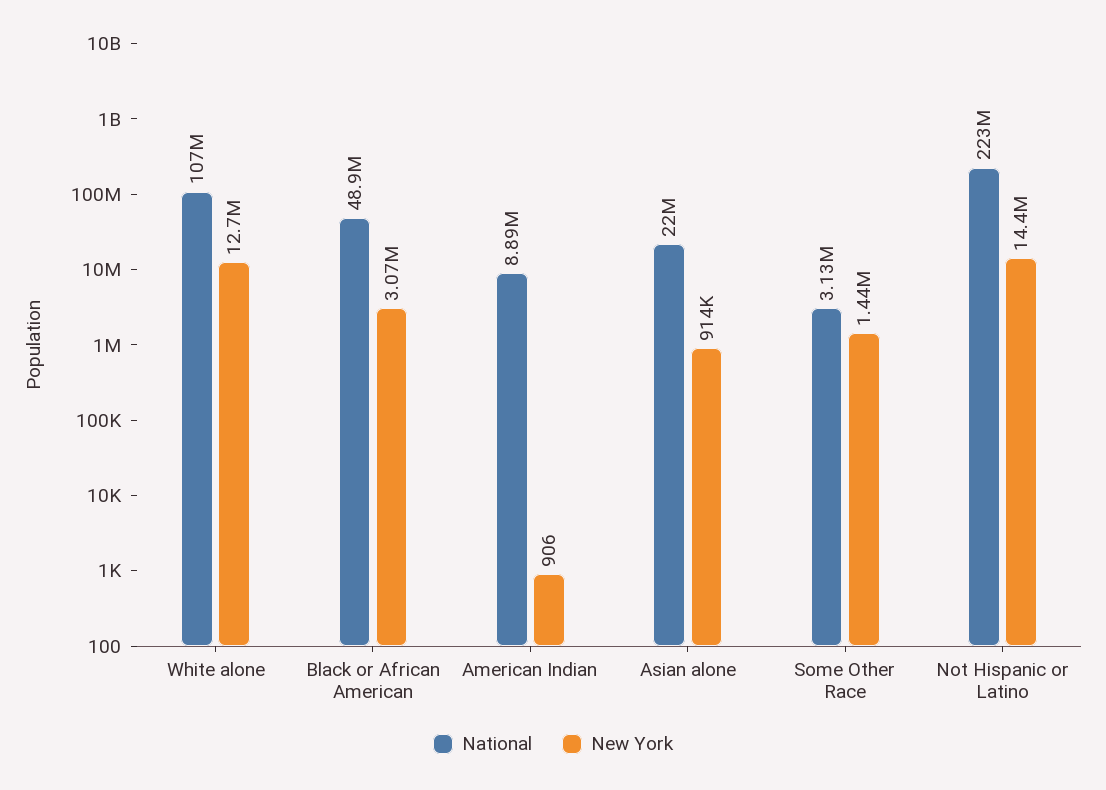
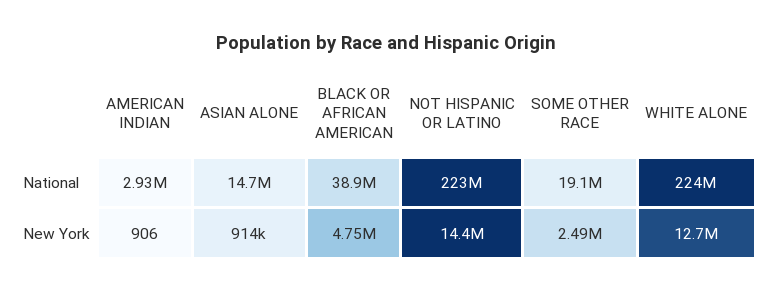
National, White alone: 107000000 -> 224000000
National, Black or African American: 48900000 -> 38900000
New York, Black or African American: 3070000 -> 4750000
National, American Indian: 8890000 -> 2930000
National, Asian alone: 22000000 -> 14700000
National, Some Other Race: 3130000 -> 19100000
New York, Some Other Race: 1440000 -> 2490000

